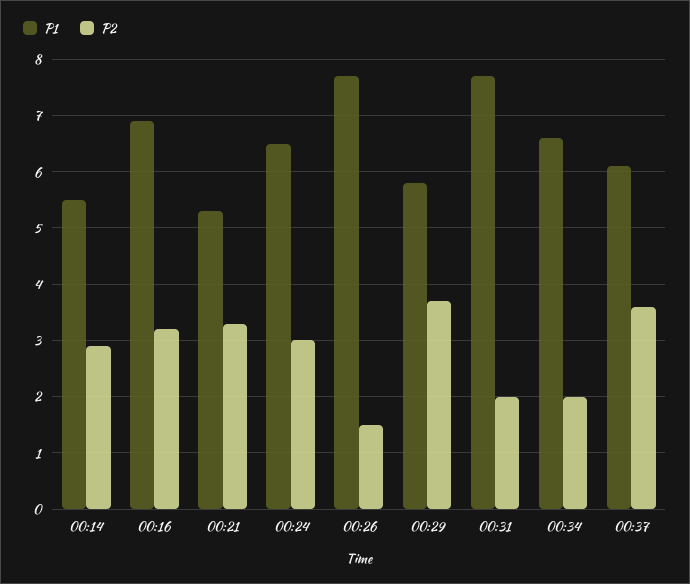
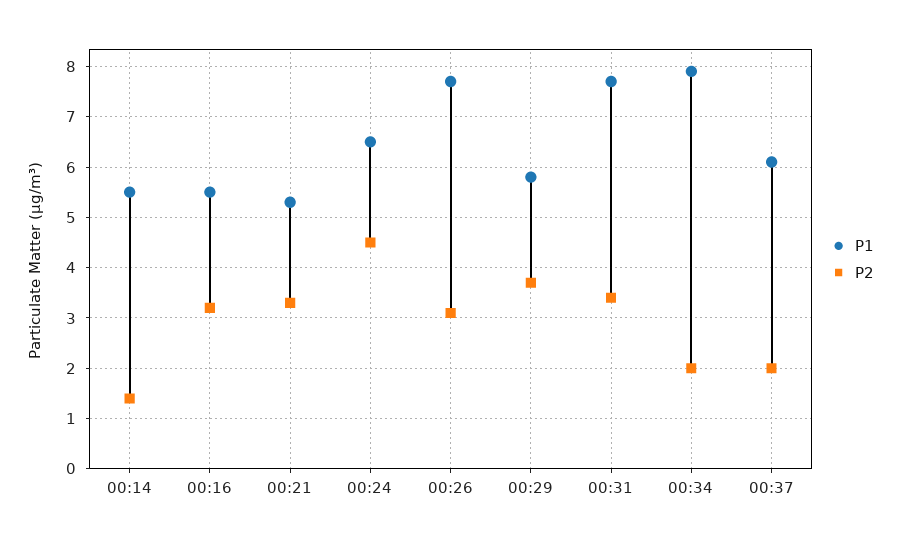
P2, 00:14: 3 -> 1.5
P1, 00:16: 7 -> 5.5
P2, 00:24: 3 -> 4.5
P2, 00:26: 1.5 -> 3
P2, 00:31: 2 -> 3.5
P1, 00:34: 6.5 -> 8
P2, 00:37: 3.5 -> 2

